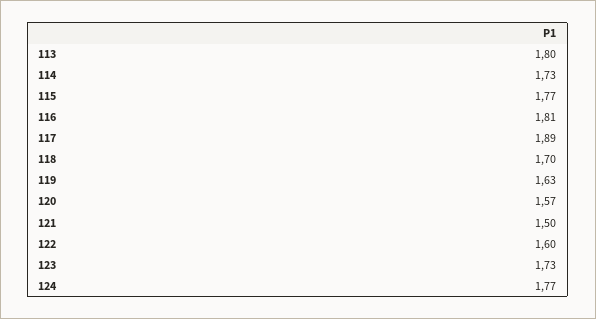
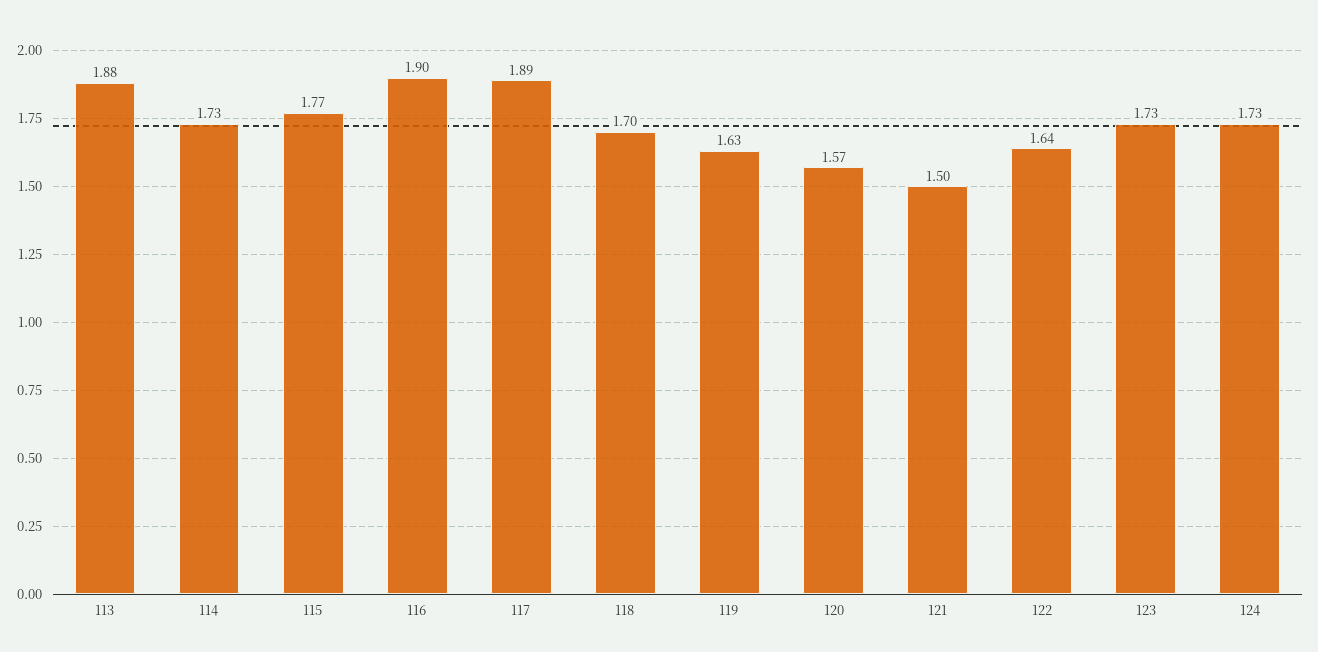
113: 1.8 -> 1.88
116: 1.81 -> 1.9
122: 1.6 -> 1.64
124: 1.77 -> 1.73

